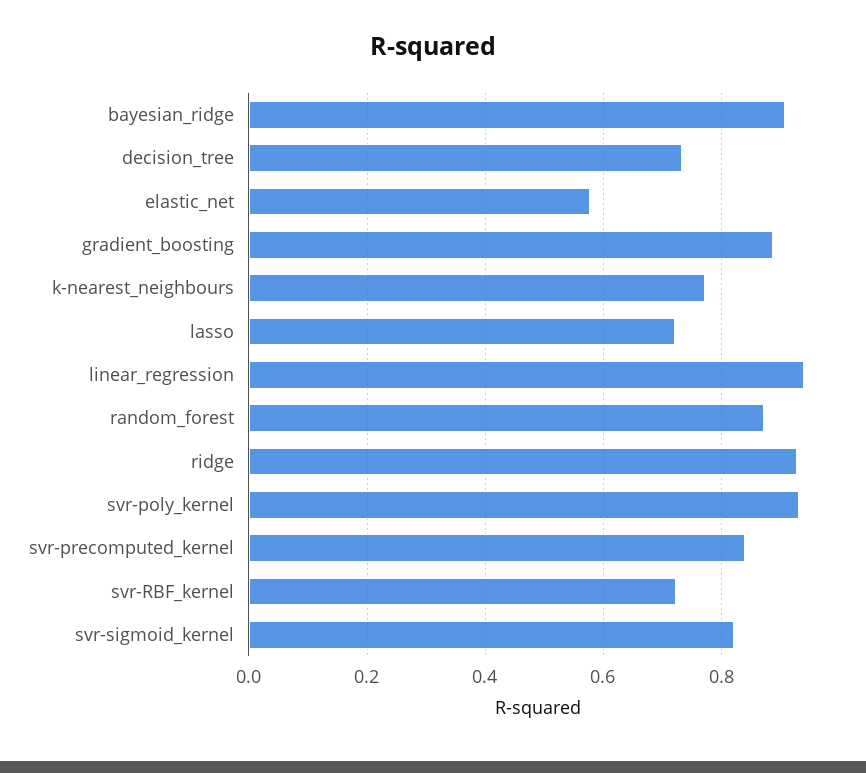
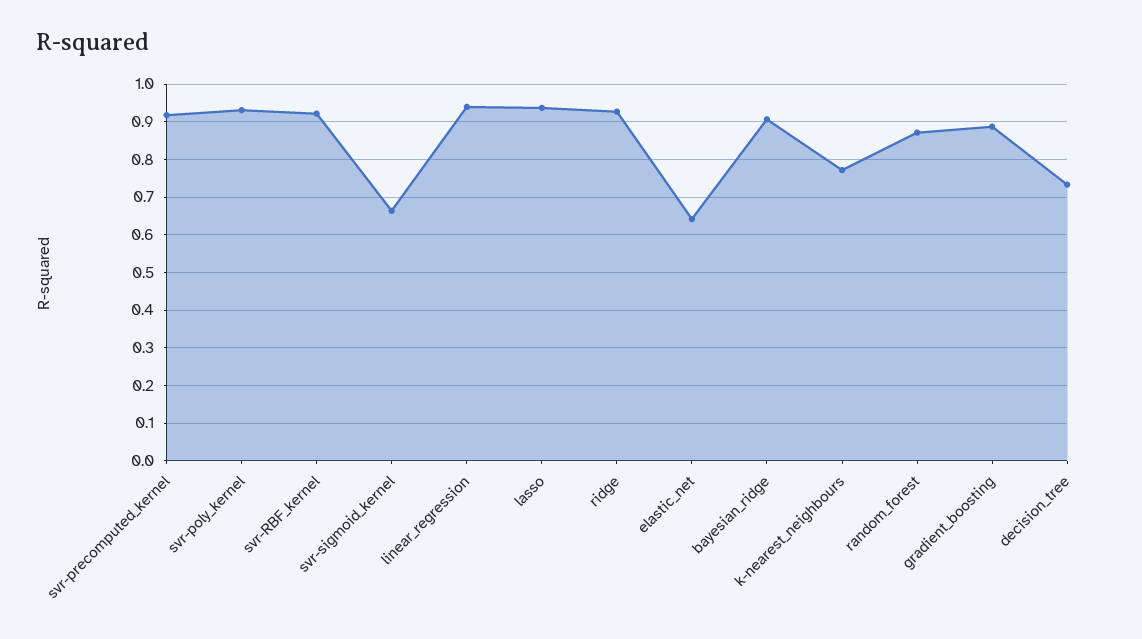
elastic_net: 0.58 -> 0.64
lasso: 0.72 -> 0.94
svr-precomputed_kernel: 0.84 -> 0.92
svr-RBF_kernel: 0.72 -> 0.92
svr-sigmoid_kernel: 0.82 -> 0.66

